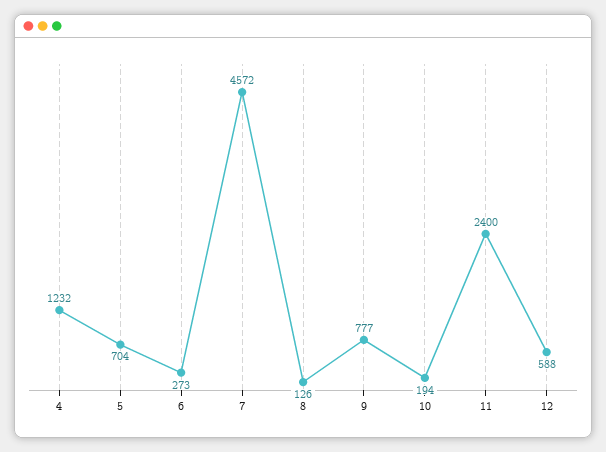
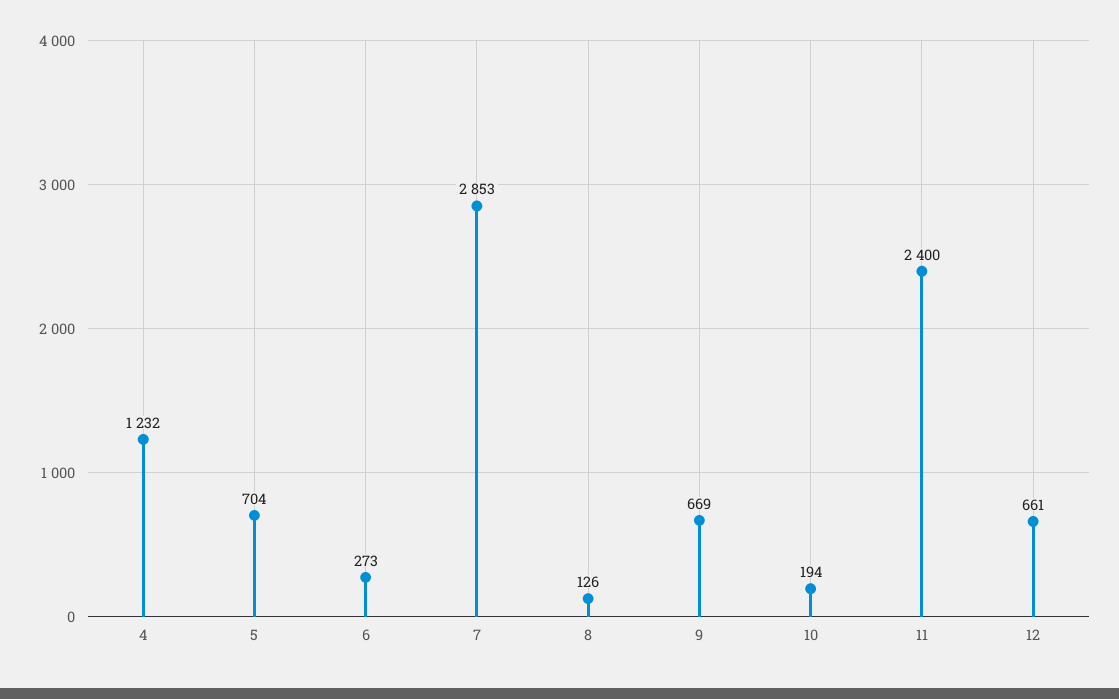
7: 4572 -> 2853
9: 777 -> 669
12: 588 -> 661

